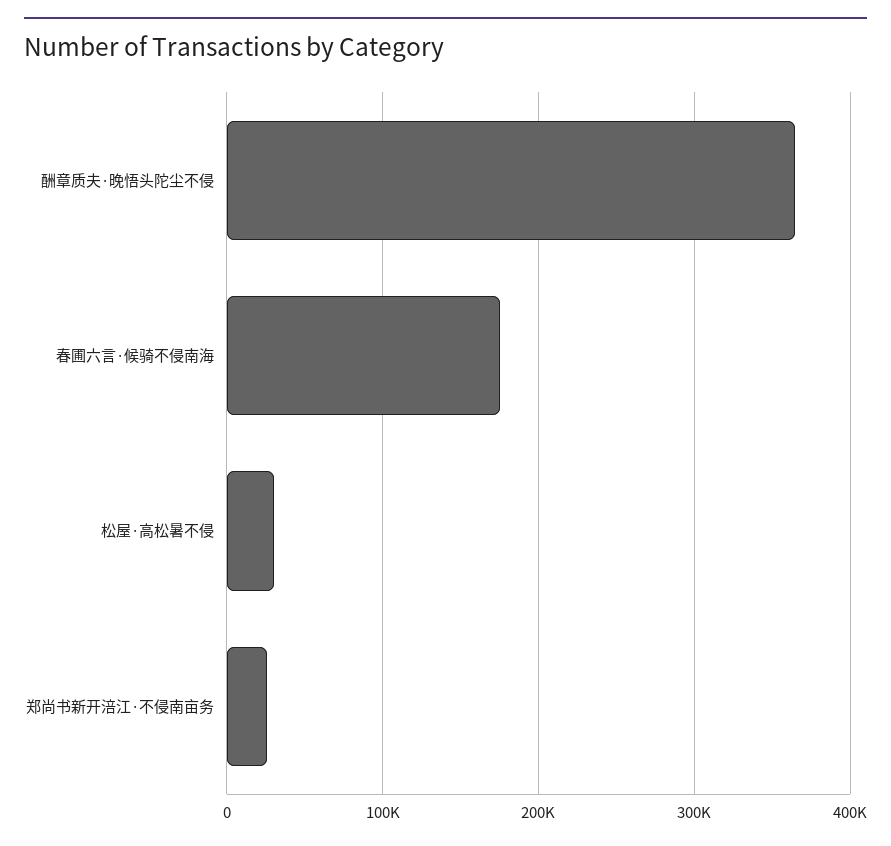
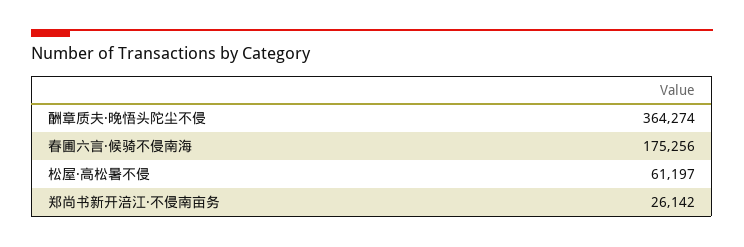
松屋·高松暑不侵: 30000 -> 61197

